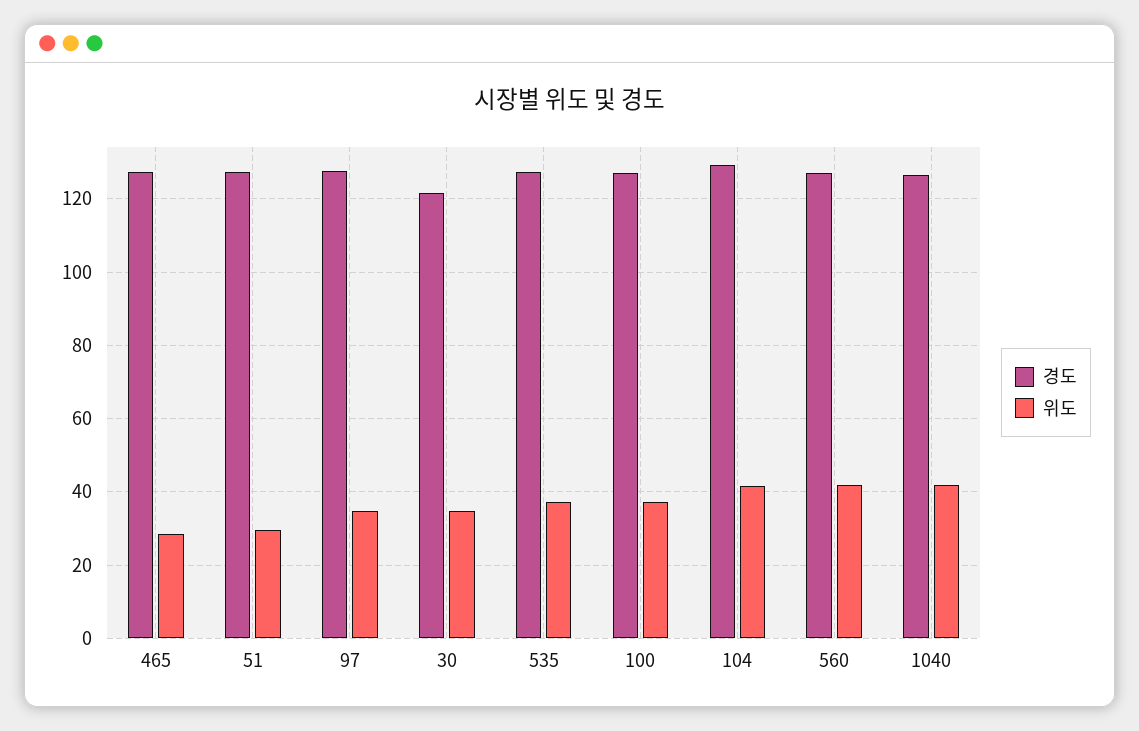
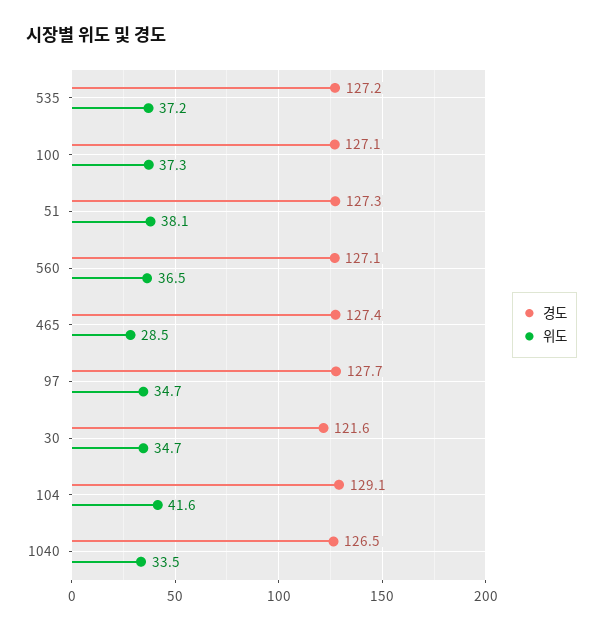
위도, 51: 30 -> 38.1
위도, 560: 42 -> 36.5
위도, 1040: 42 -> 33.5

